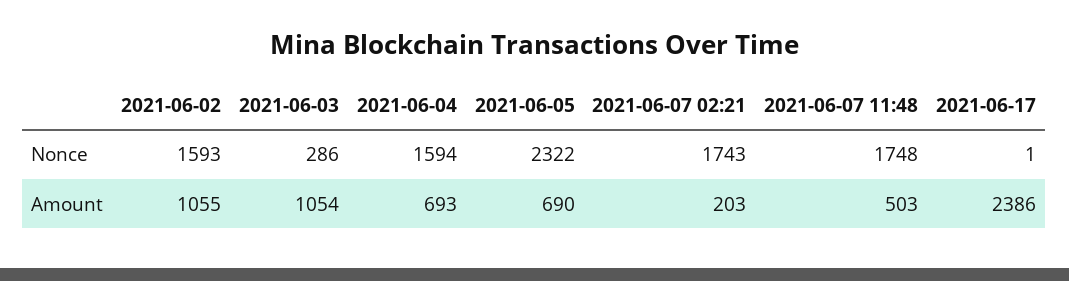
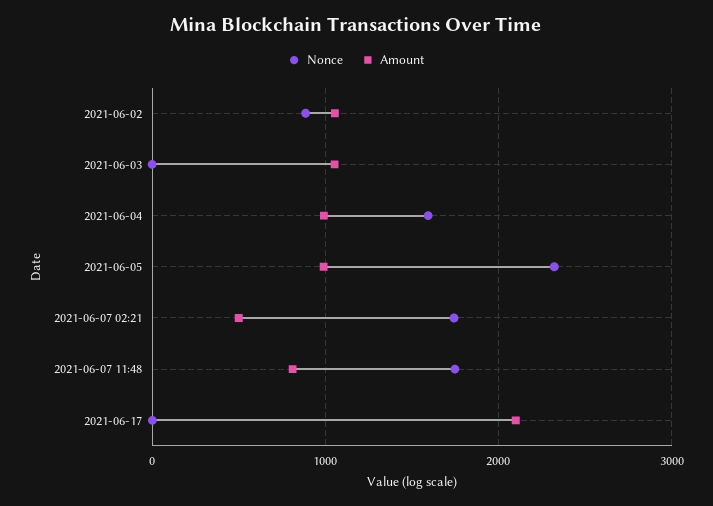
Nonce, 2021-06-02: 1593 -> 900
Nonce, 2021-06-03: 286 -> 0
Amount, 2021-06-04: 693 -> 1000
Amount, 2021-06-05: 690 -> 1000
Amount, 2021-06-07 02:21: 203 -> 500
Amount, 2021-06-07 11:48: 503 -> 800
Amount, 2021-06-17: 2386 -> 2100

